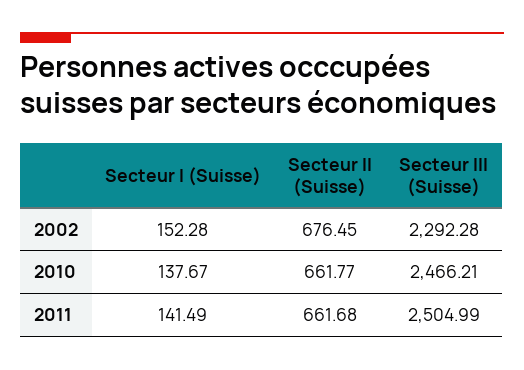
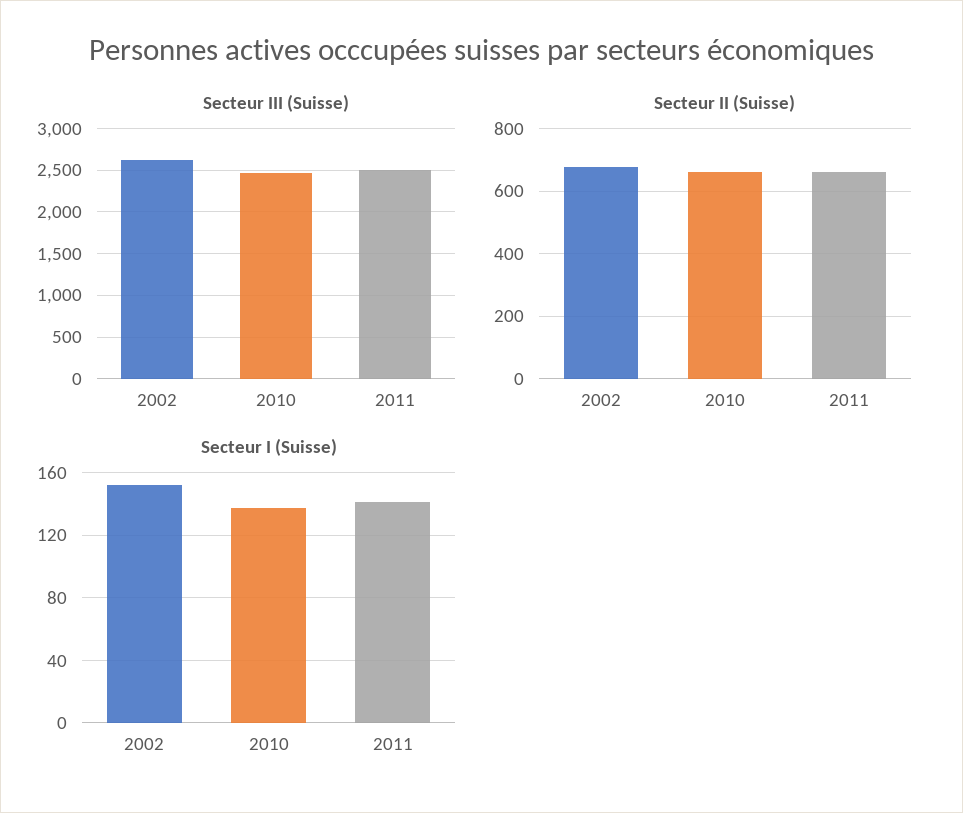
Secteur III (Suisse), 2002: 2292.28 -> 2600

